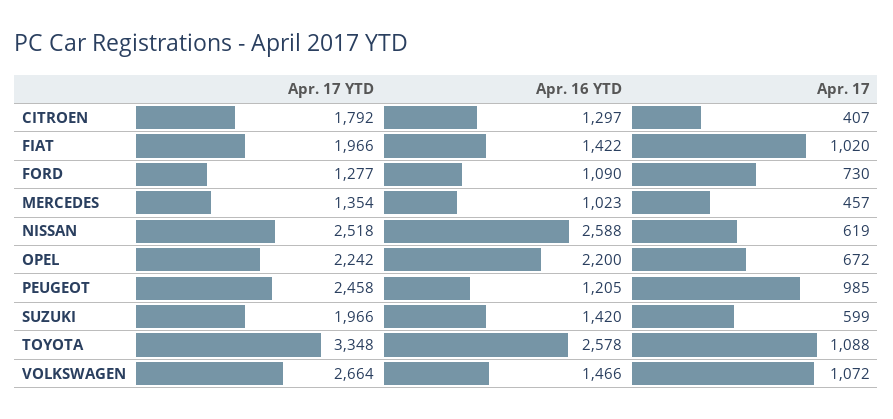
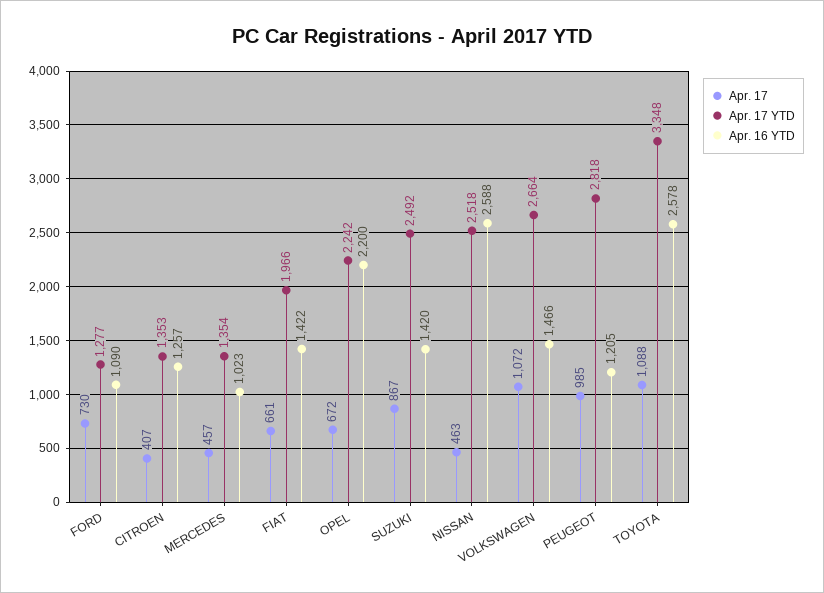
Apr. 17 YTD, CITROEN: 1792 -> 1353
Apr. 16 YTD, CITROEN: 1297 -> 1257
Apr. 17, FIAT: 1020 -> 661
Apr. 17, NISSAN: 619 -> 463
Apr. 17 YTD, PEUGEOT: 2458 -> 2818
Apr. 17 YTD, SUZUKI: 1966 -> 2492
Apr. 17, SUZUKI: 599 -> 867

